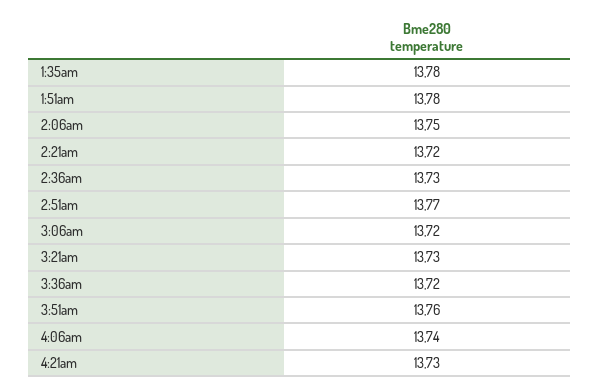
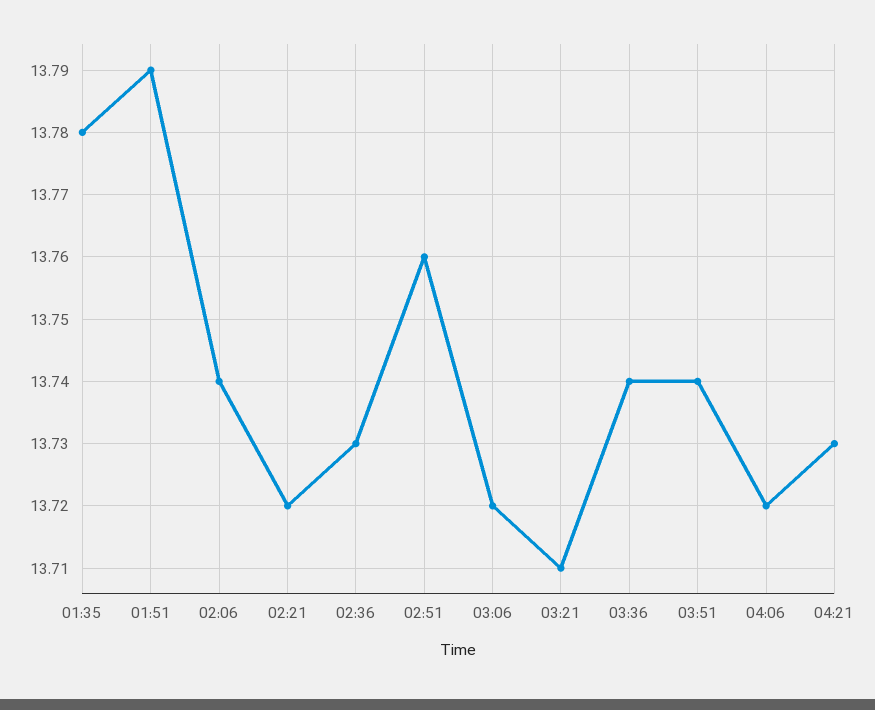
1:51am: 13.78 -> 13.79
2:06am: 13.75 -> 13.74
2:51am: 13.77 -> 13.76
3:21am: 13.73 -> 13.71
3:36am: 13.72 -> 13.74
3:51am: 13.76 -> 13.74
4:06am: 13.74 -> 13.72

